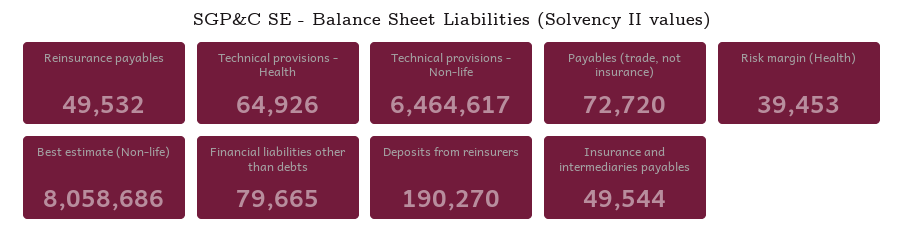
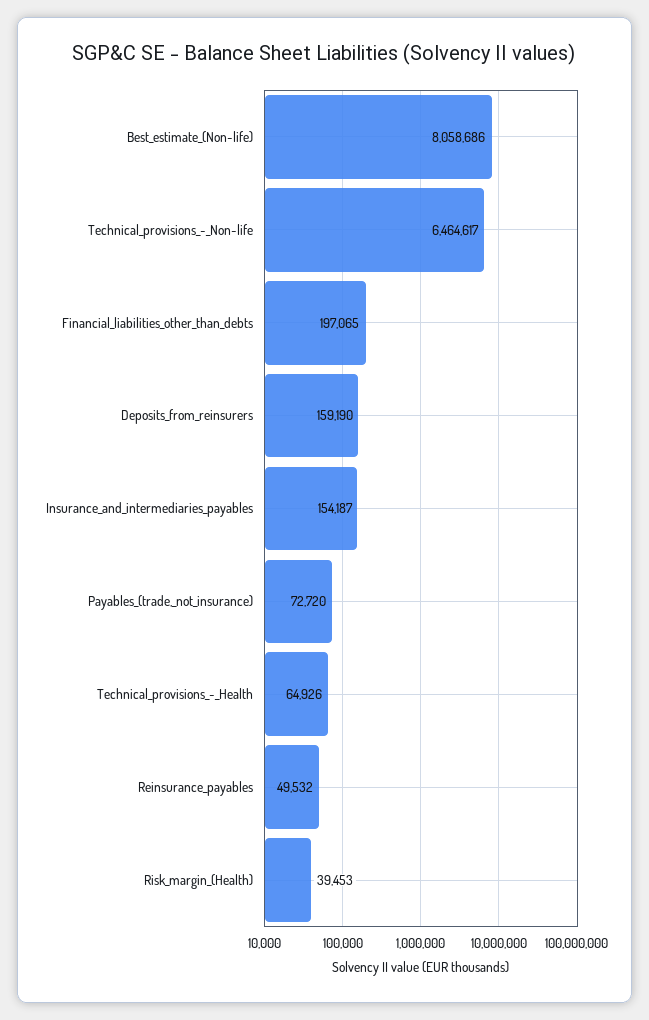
Financial liabilities other than debts: 79665 -> 197065
Deposits from reinsurers: 190270 -> 159190
Insurance and intermediaries payables: 49544 -> 154187

